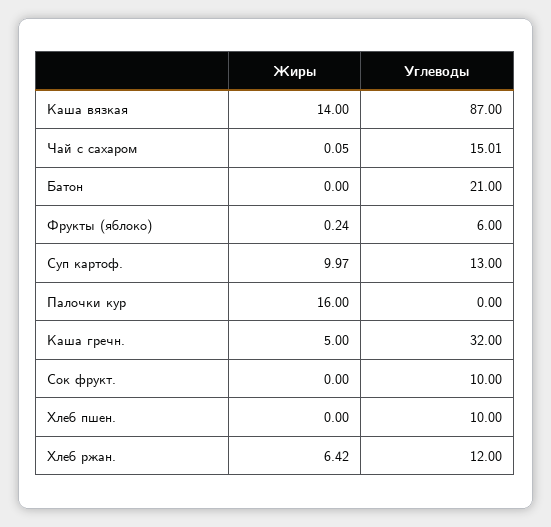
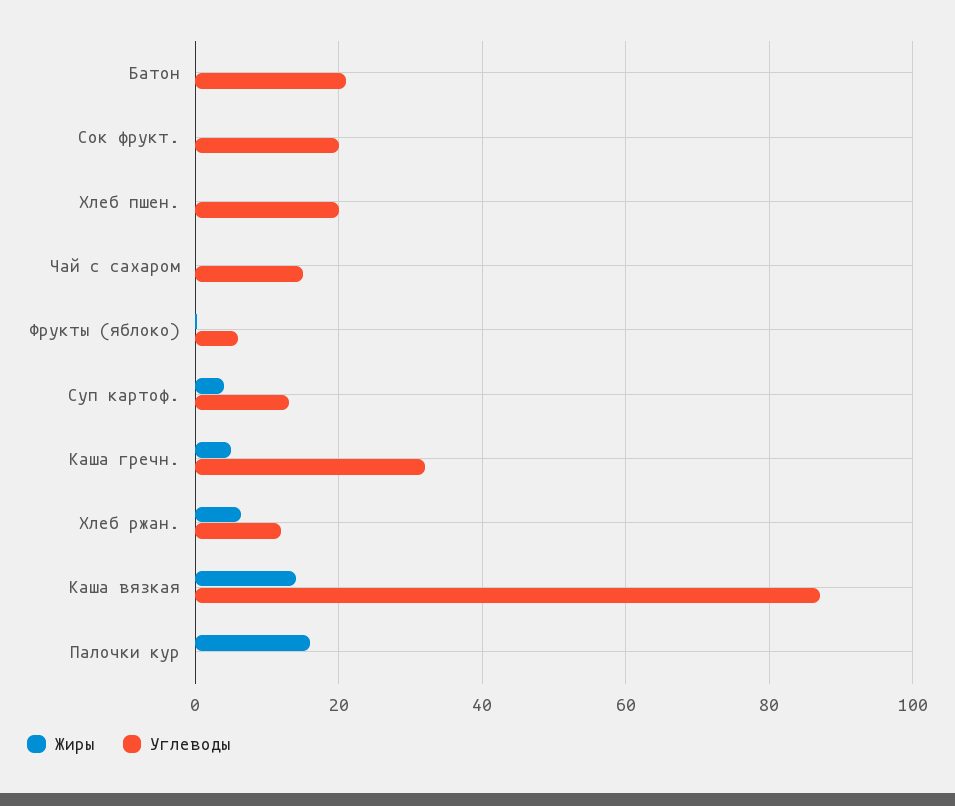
Жиры, Суп картоф.: 9.97 -> 4
Углеводы, Сок фрукт.: 10 -> 20
Углеводы, Хлеб пшен.: 10 -> 20

